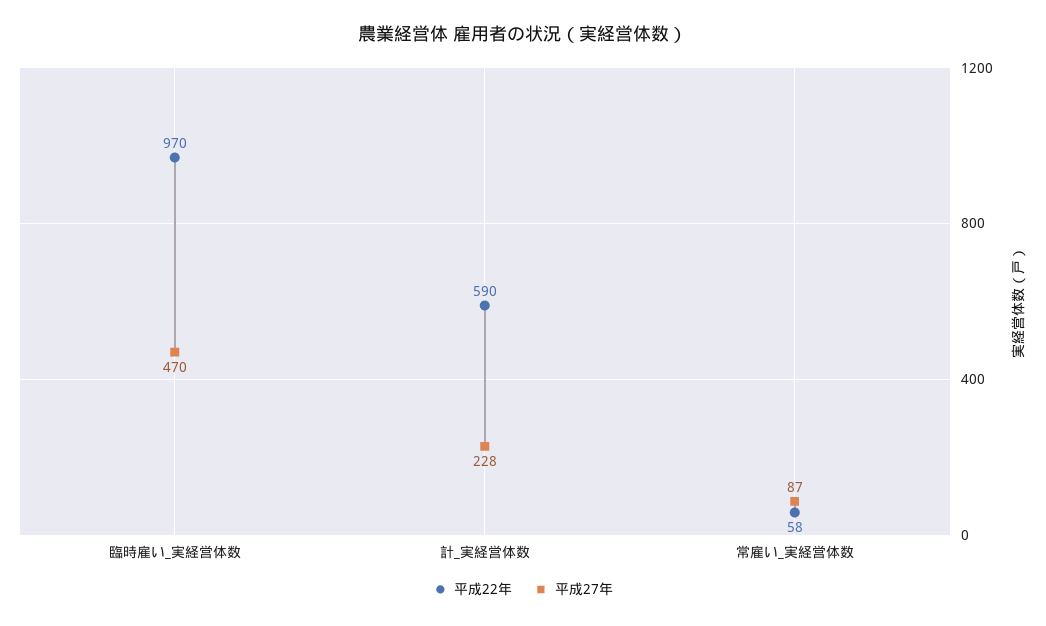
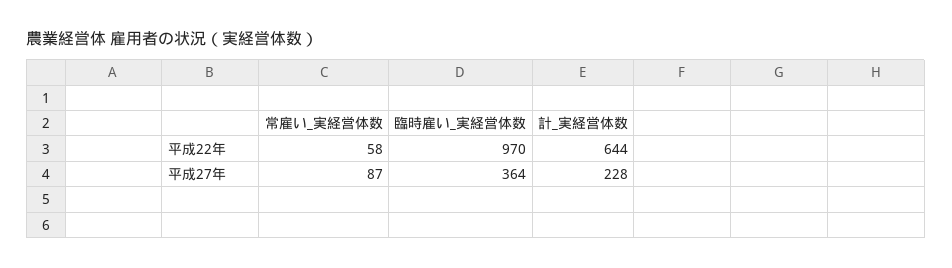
平成27年, 臨時雇い_実経営体数: 470 -> 364
平成22年, 計_実経営体数: 590 -> 644

